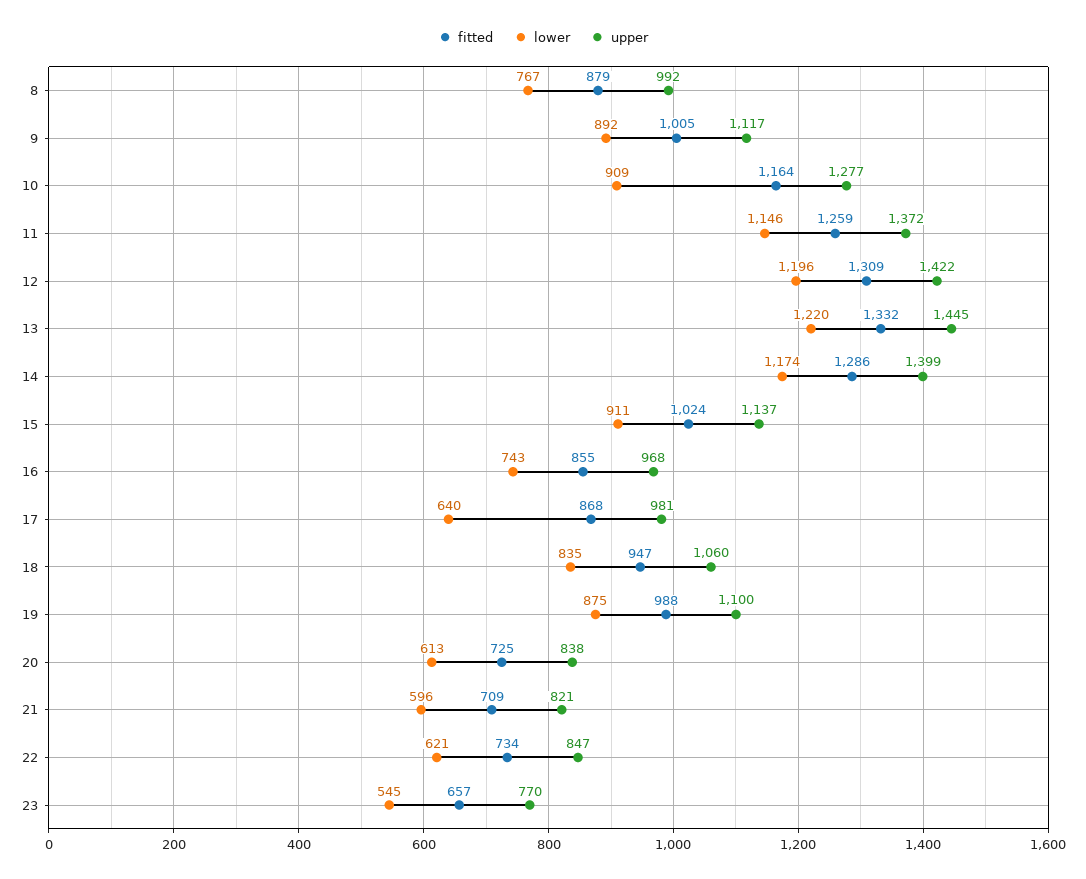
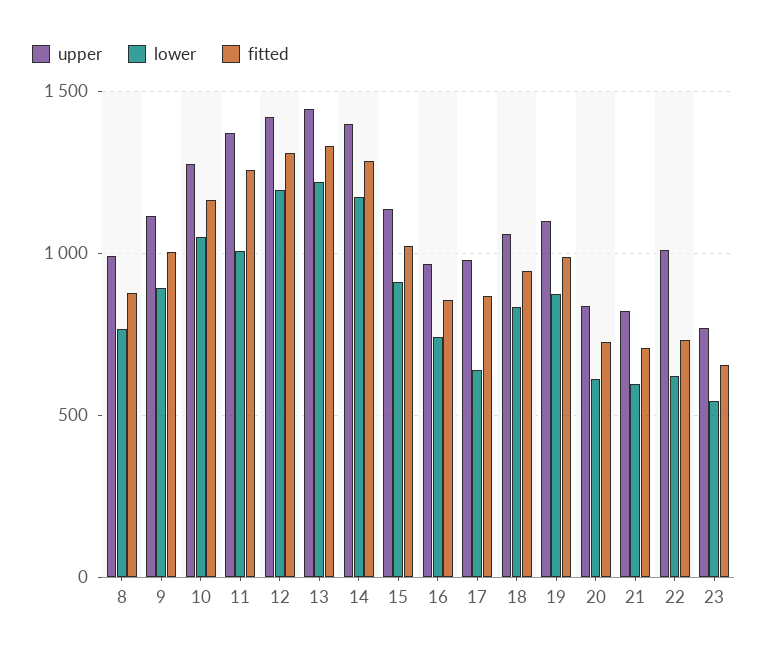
lower, 10: 909 -> 1050
lower, 11: 1146 -> 1000
upper, 22: 847 -> 1000

